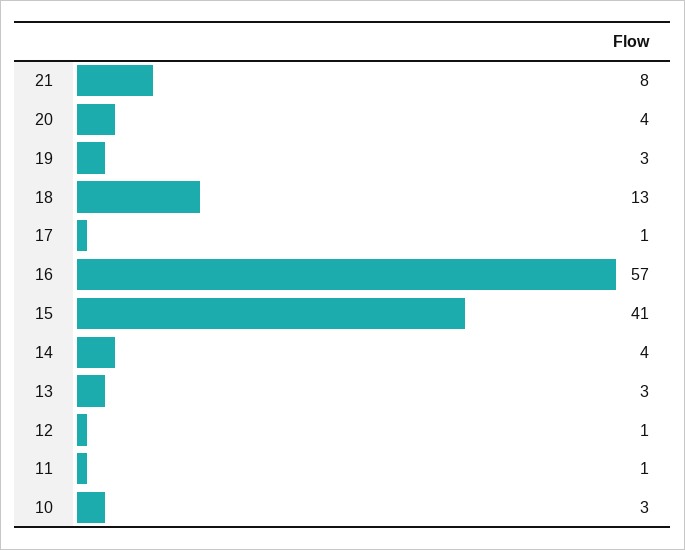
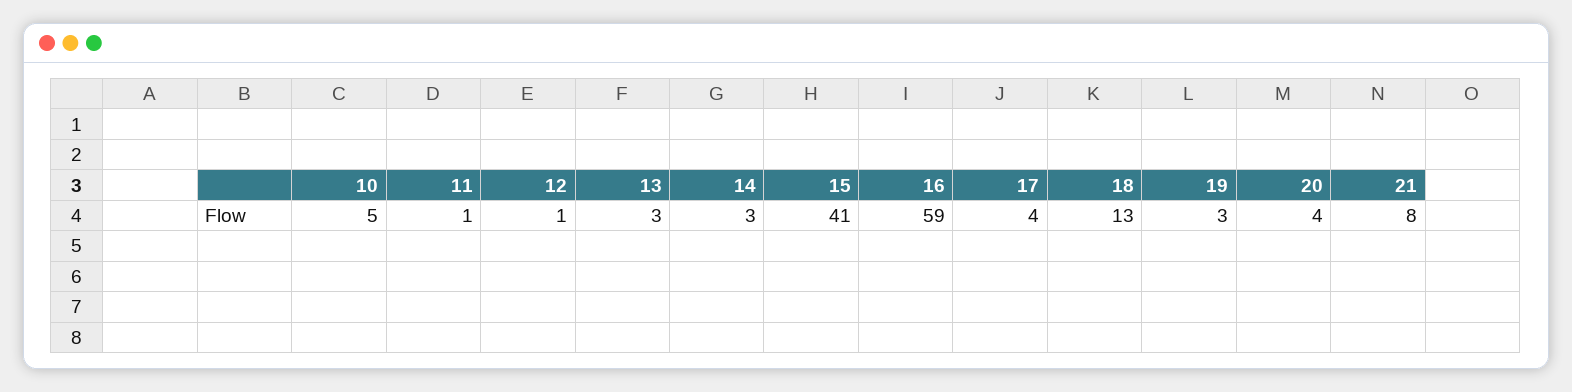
17: 1 -> 4
16: 57 -> 59
14: 4 -> 3
10: 3 -> 5

